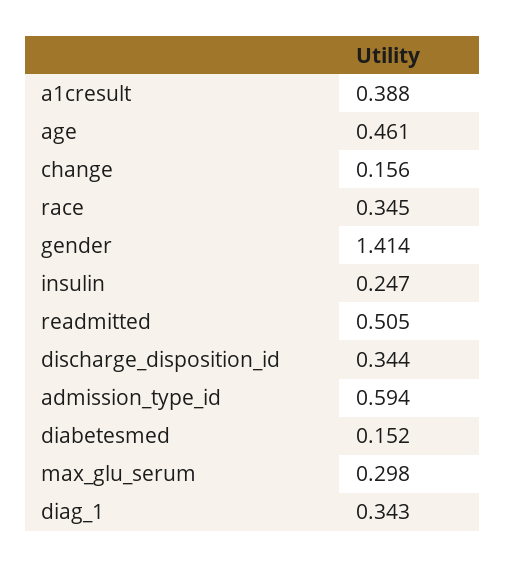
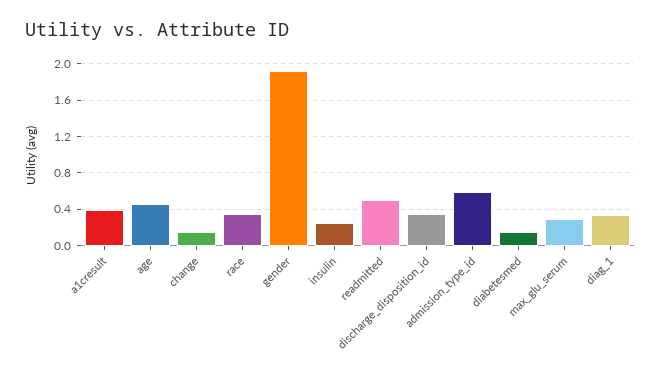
gender: 1.414 -> 1.9

